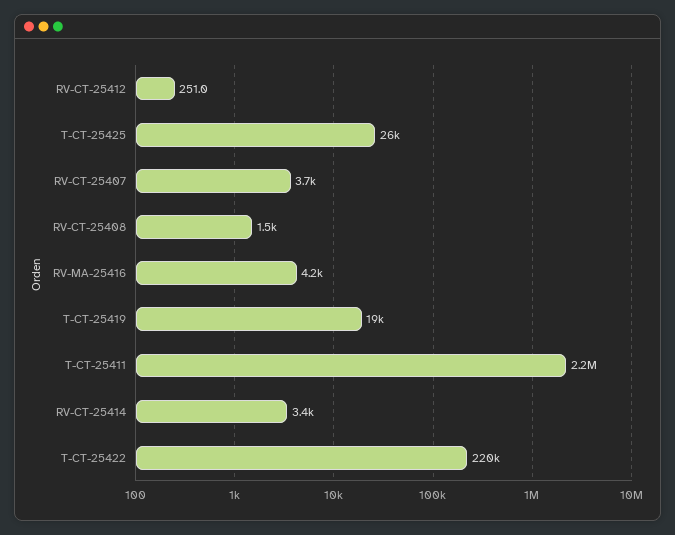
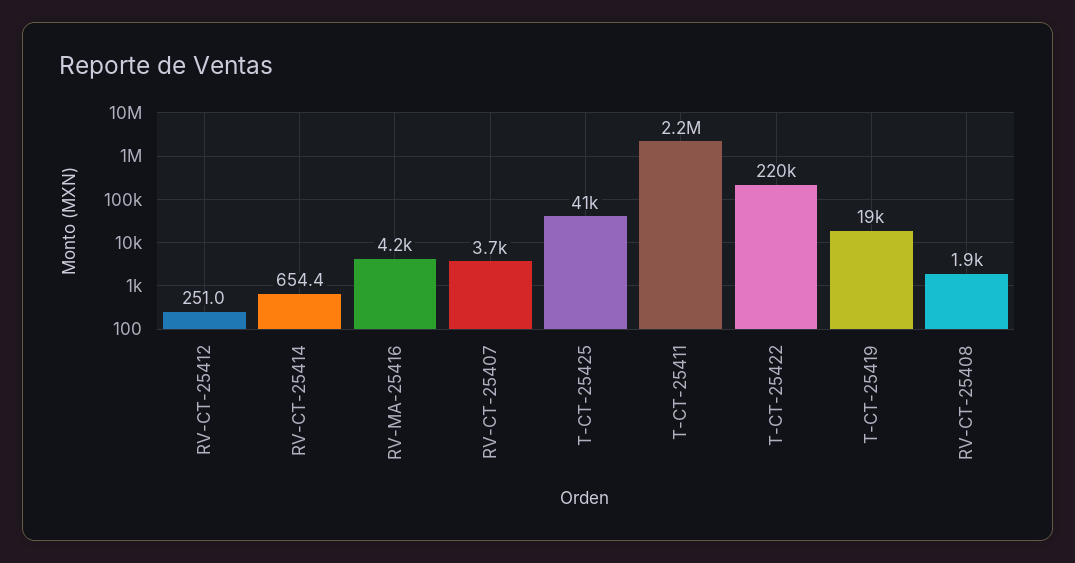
T-CT-25425: 26000 -> 41000
RV-CT-25408: 1500 -> 1900
RV-CT-25414: 3400 -> 654.4

